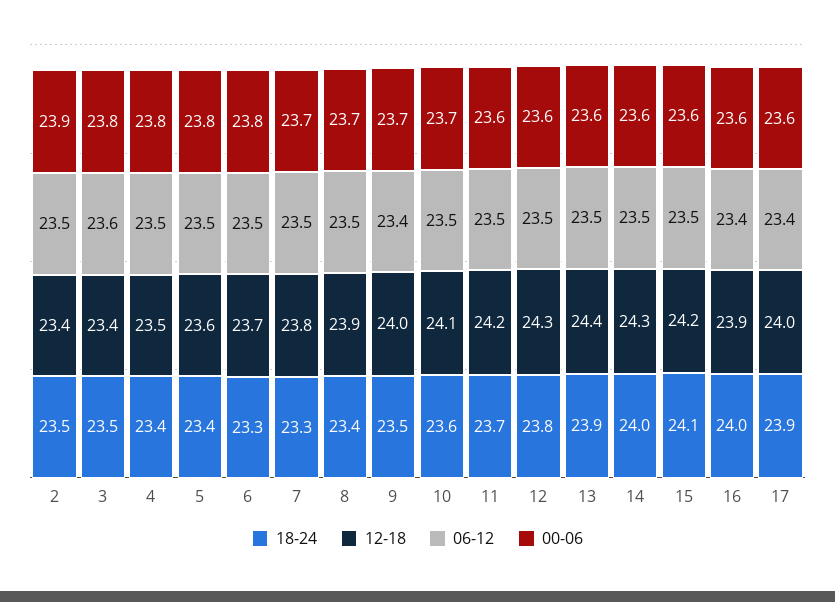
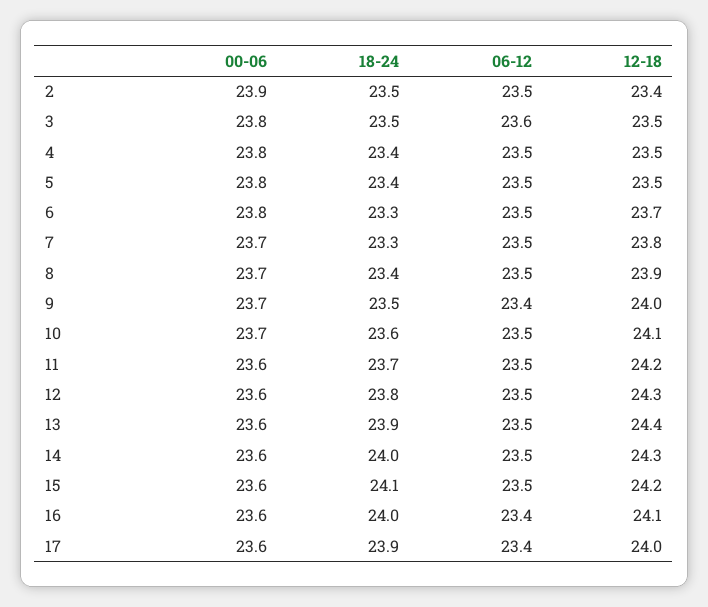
12-18, 3: 23.4 -> 23.5
12-18, 5: 23.6 -> 23.5
12-18, 16: 23.9 -> 24.1

